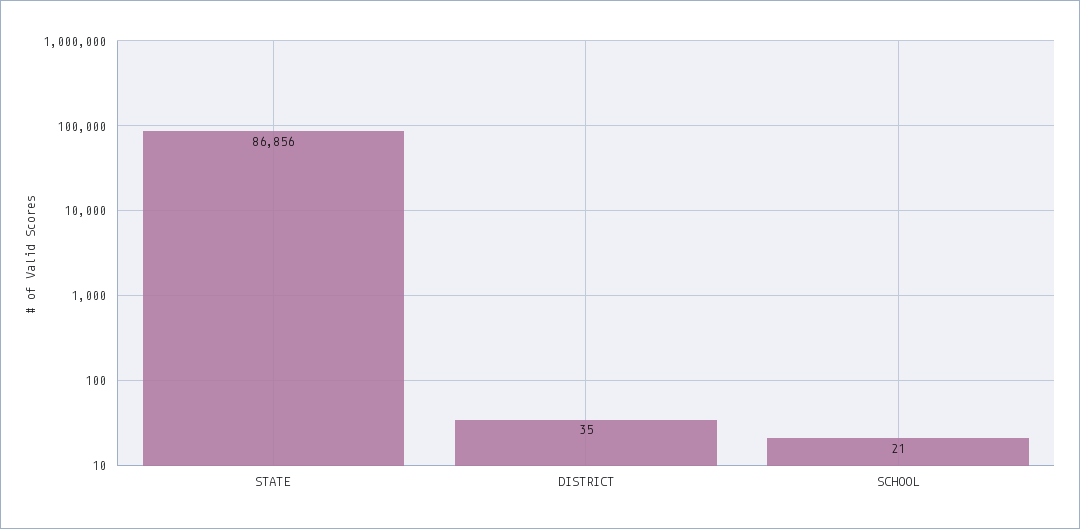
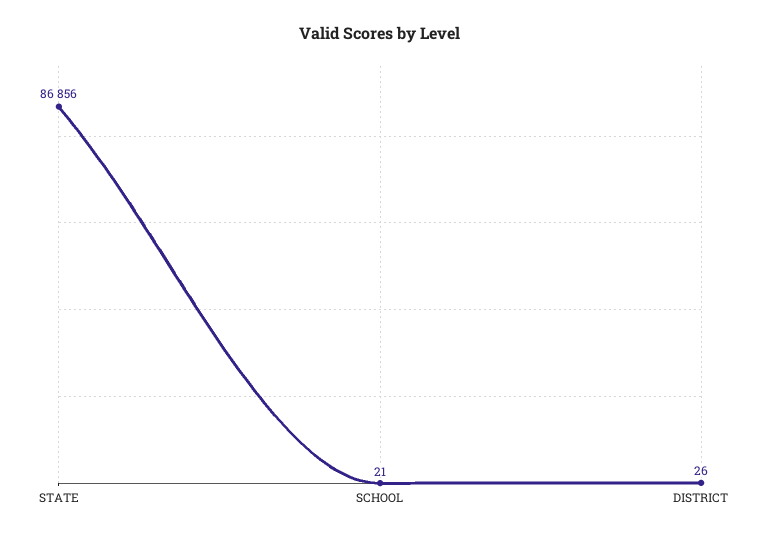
DISTRICT: 35 -> 26

